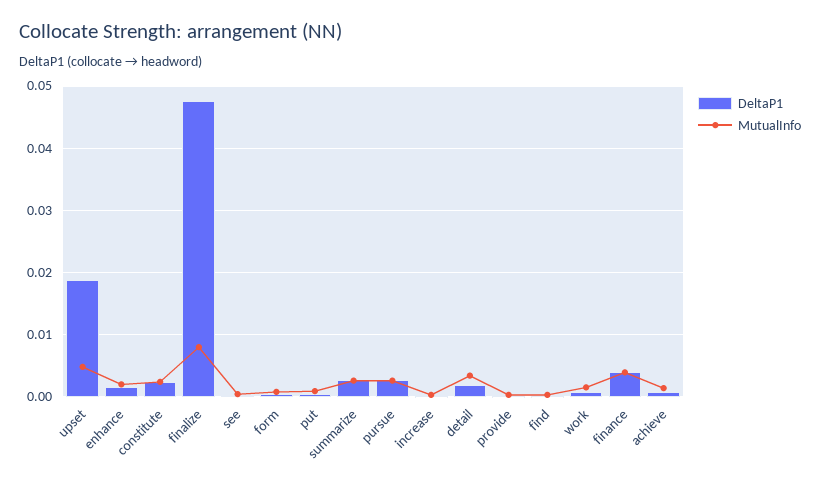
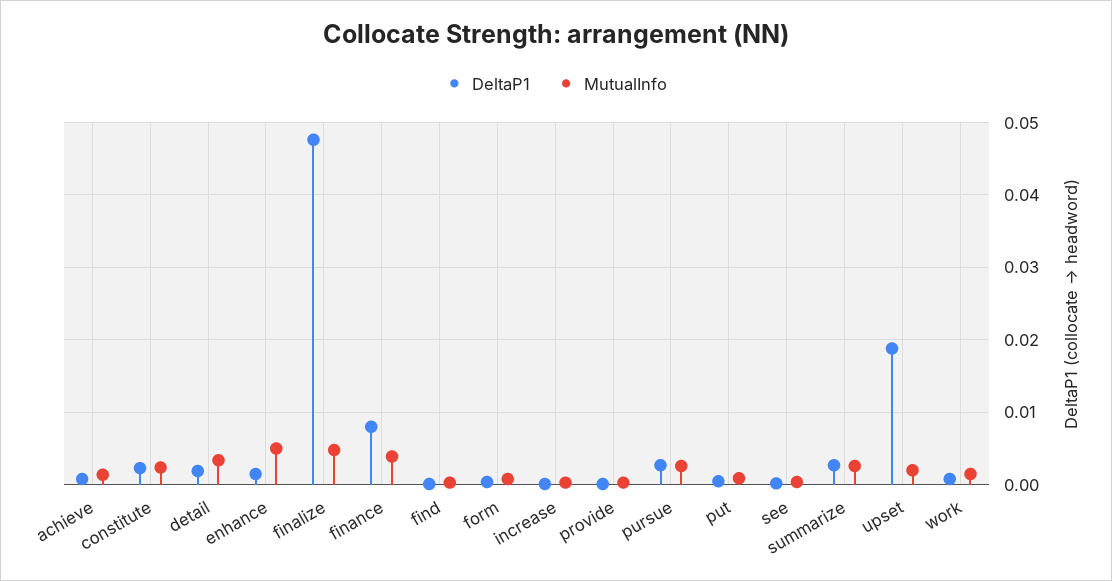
MutualInfo, upset: 0.005 -> 0.002
MutualInfo, enhance: 0.002 -> 0.005
MutualInfo, finalize: 0.008 -> 0.005
DeltaP1, finance: 0.004 -> 0.008

